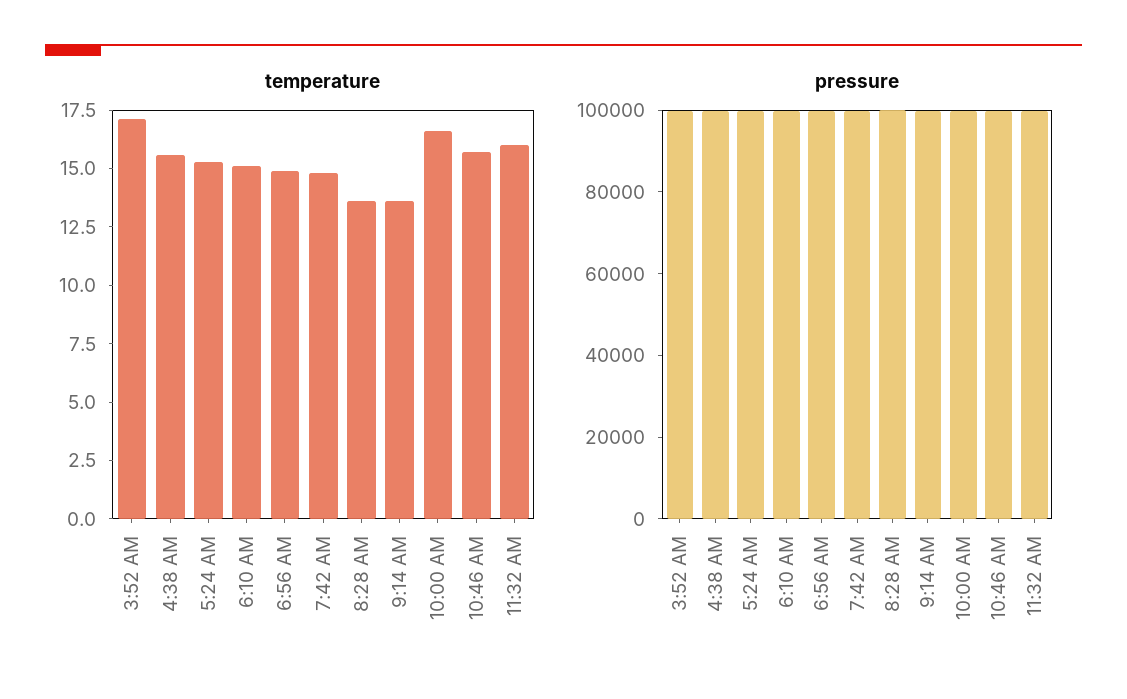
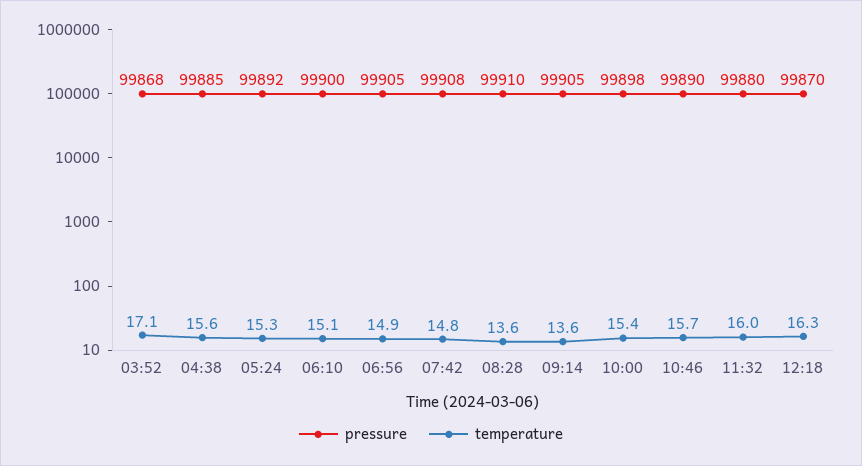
temperature, 10:00 AM: 16.5 -> 15.4
pressure, 12:18: none -> 99870
temperature, 12:18: none -> 16.3

